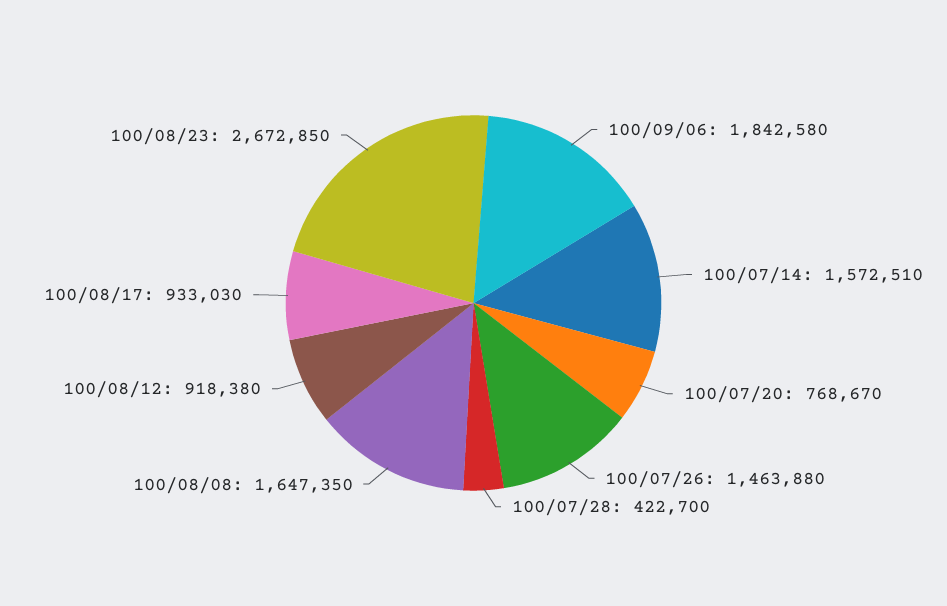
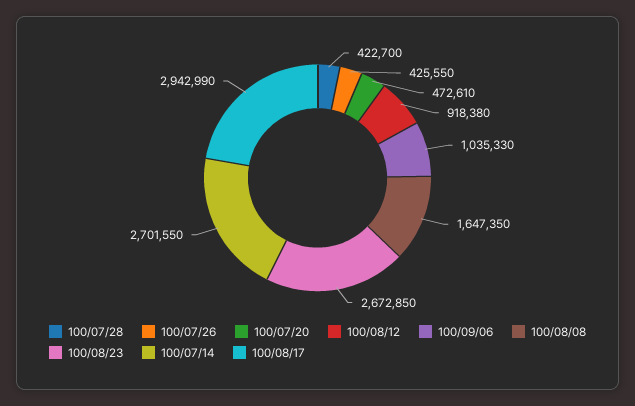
100/09/06: 1842580 -> 1035330
100/07/14: 1572510 -> 2701550
100/07/20: 768670 -> 472610
100/07/26: 1463880 -> 425550
100/08/17: 933030 -> 2942990

